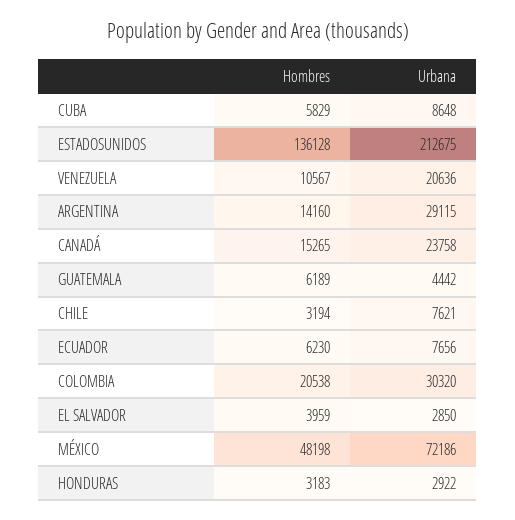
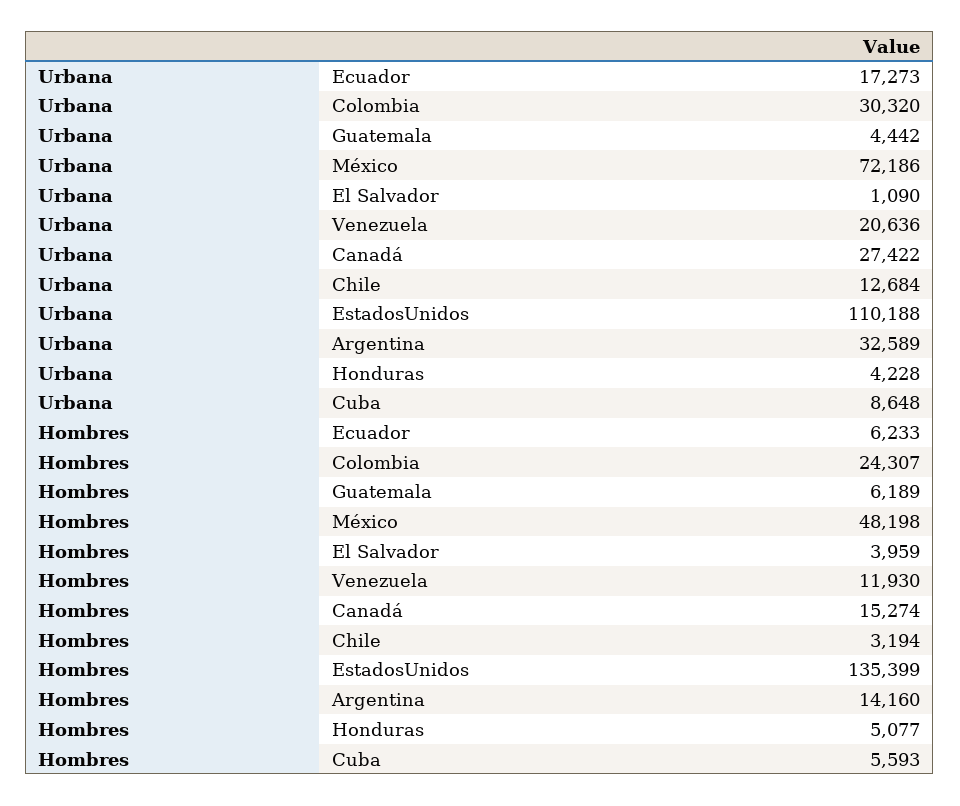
Hombres, CUBA: 5829 -> 5593
Hombres, ESTADOSUNIDOS: 136128 -> 135399
Urbana, ESTADOSUNIDOS: 212675 -> 110188
Hombres, VENEZUELA: 10567 -> 11930
Urbana, ARGENTINA: 29115 -> 32589
Hombres, CANADÁ: 15265 -> 15274
Urbana, CANADÁ: 23758 -> 27422
Urbana, CHILE: 7621 -> 12684
Hombres, ECUADOR: 6230 -> 6233
Urbana, ECUADOR: 7656 -> 17273
Hombres, COLOMBIA: 20538 -> 24307
Urbana, EL SALVADOR: 2850 -> 1090
Hombres, HONDURAS: 3183 -> 5077
Urbana, HONDURAS: 2922 -> 4228

